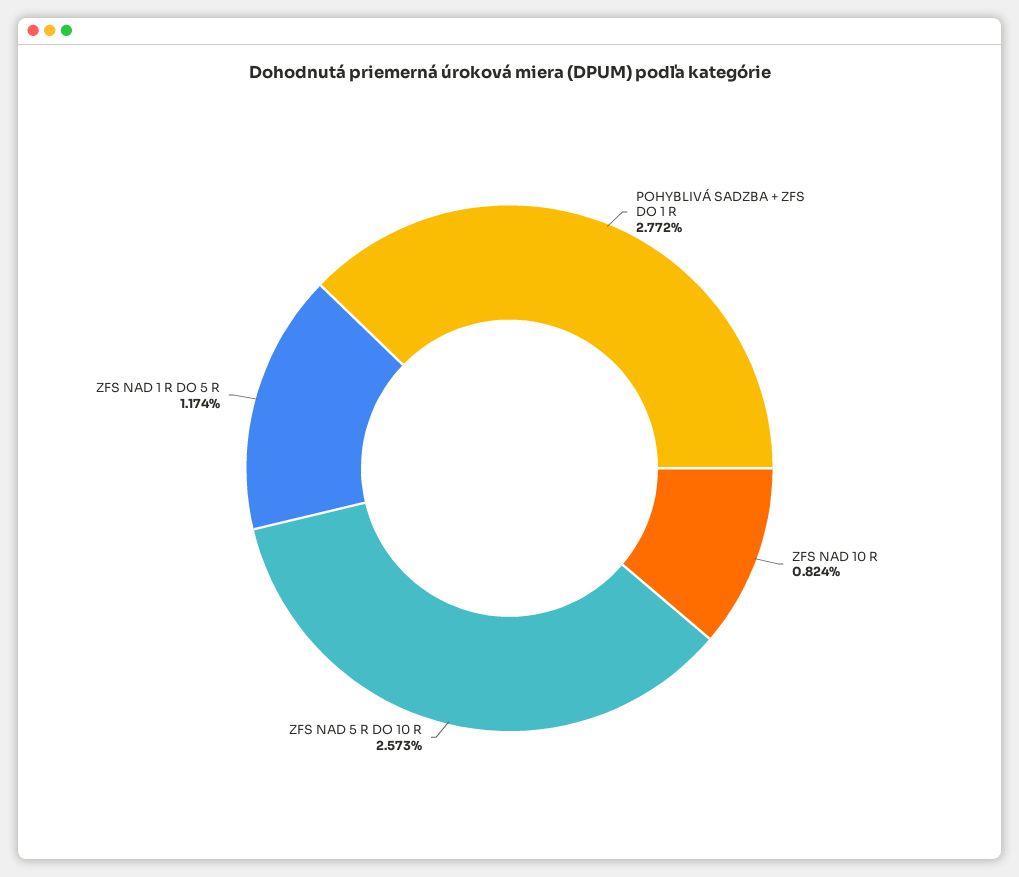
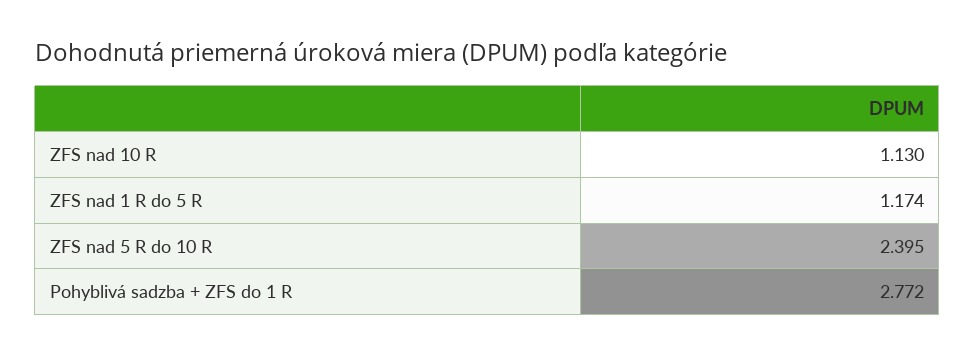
ZFS NAD 10 R: 0.824 -> 1.13
ZFS NAD 5 R DO 10 R: 2.573 -> 2.395

